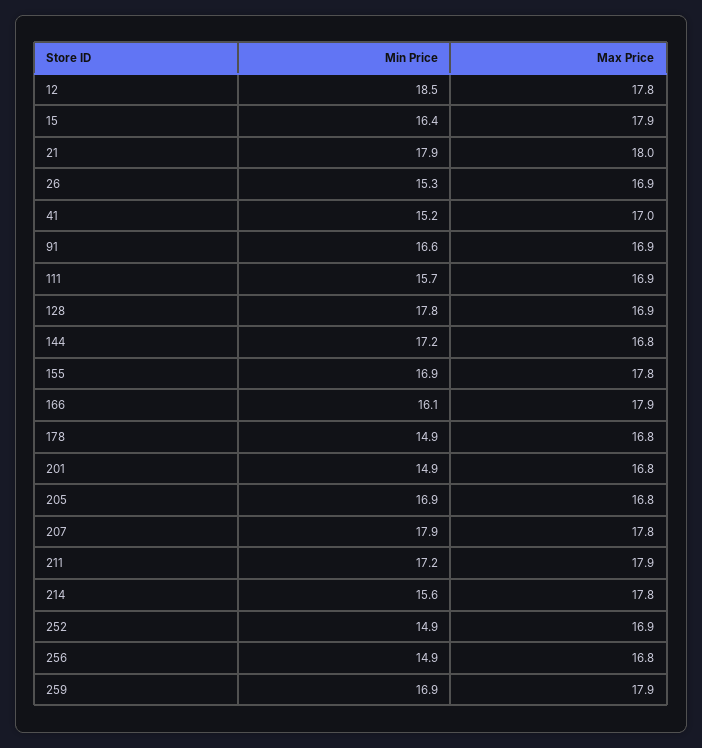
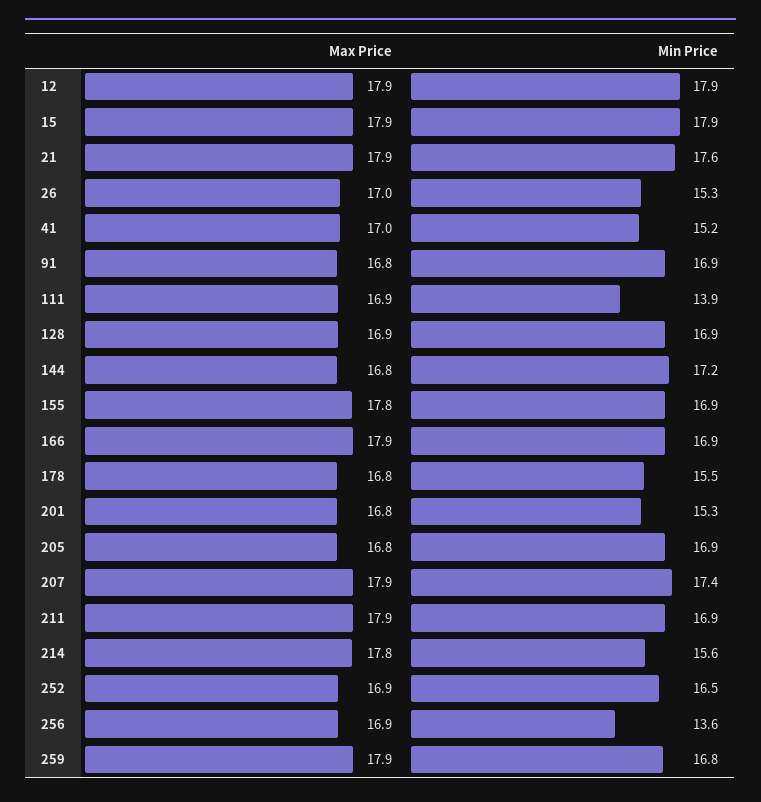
Min Price, 12: 18.5 -> 17.9
Max Price, 12: 17.8 -> 17.9
Min Price, 15: 16.4 -> 17.9
Min Price, 21: 17.9 -> 17.6
Max Price, 21: 18 -> 17.9
Max Price, 26: 16.9 -> 17
Min Price, 91: 16.6 -> 16.9
Max Price, 91: 16.9 -> 16.8
Min Price, 111: 15.7 -> 13.9
Min Price, 128: 17.8 -> 16.9
Min Price, 166: 16.1 -> 16.9
Min Price, 178: 14.9 -> 15.5
Min Price, 201: 14.9 -> 15.3
Min Price, 207: 17.9 -> 17.4
Max Price, 207: 17.8 -> 17.9
Min Price, 211: 17.2 -> 16.9
Min Price, 252: 14.9 -> 16.5
Min Price, 256: 14.9 -> 13.6
Max Price, 256: 16.8 -> 16.9
Min Price, 259: 16.9 -> 16.8

